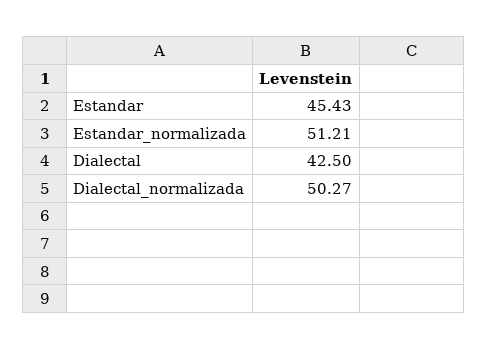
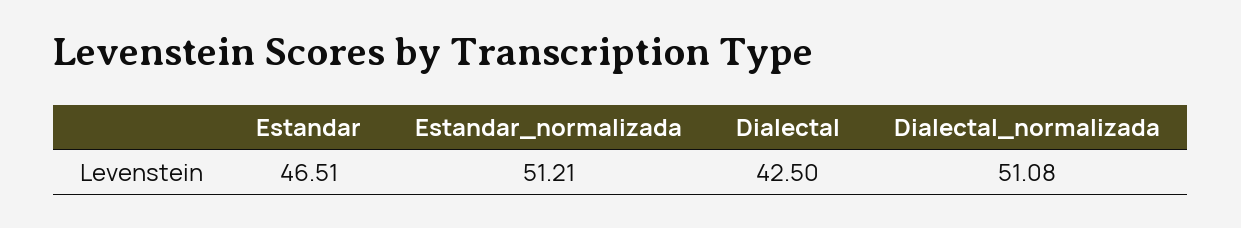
Estandar: 45.43 -> 46.51
Dialectal_normalizada: 50.27 -> 51.08

